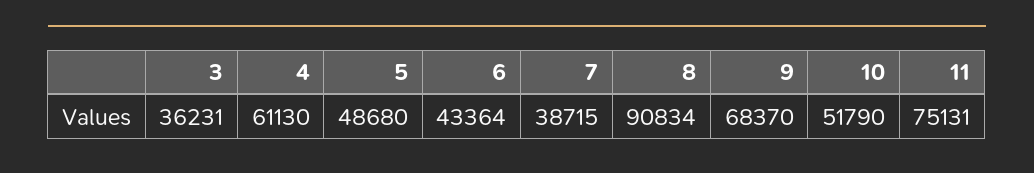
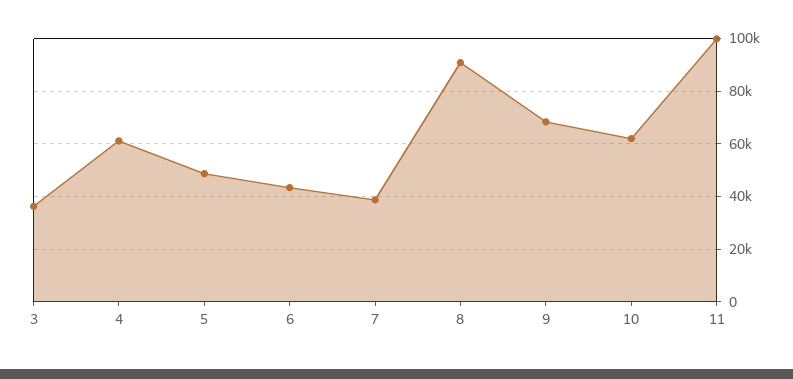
10: 51790 -> 62500
11: 75131 -> 100000

